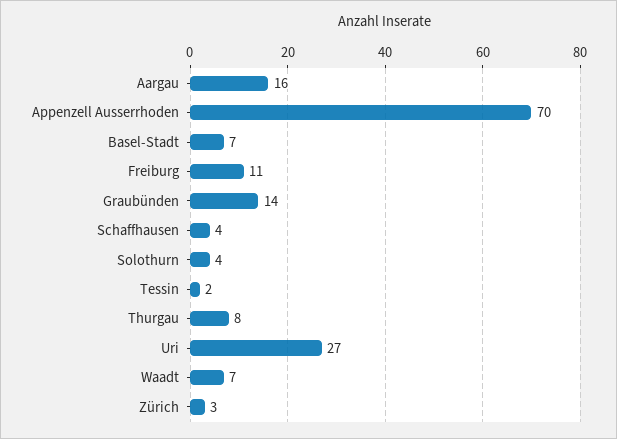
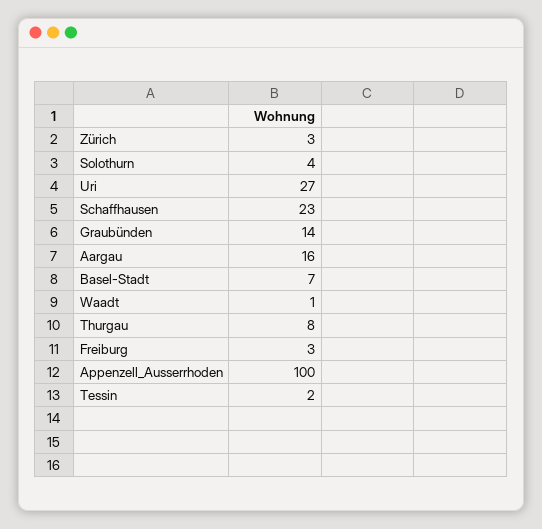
Appenzell Ausserrhoden: 70 -> 100
Freiburg: 11 -> 3
Schaffhausen: 4 -> 23
Waadt: 7 -> 1

